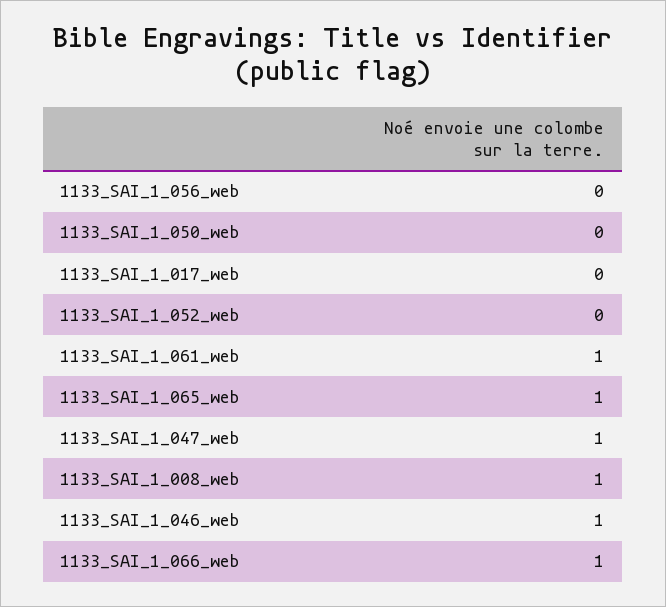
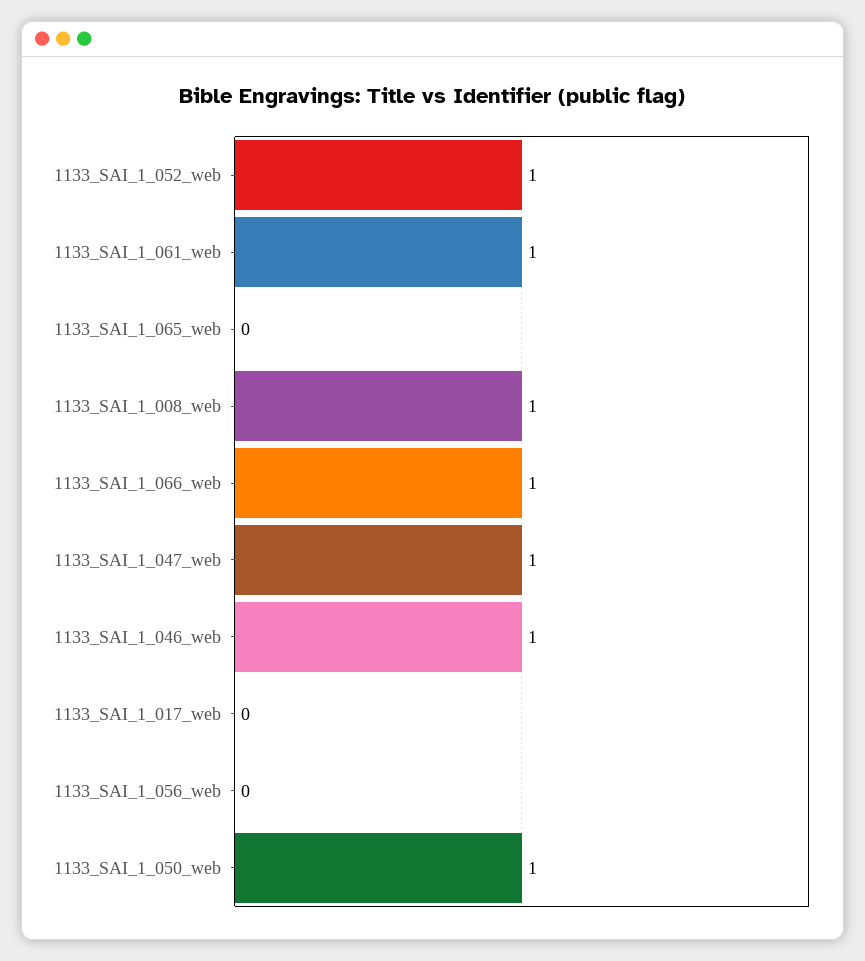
1133_SAI_1_050_web: 0 -> 1
1133_SAI_1_052_web: 0 -> 1
1133_SAI_1_065_web: 1 -> 0

